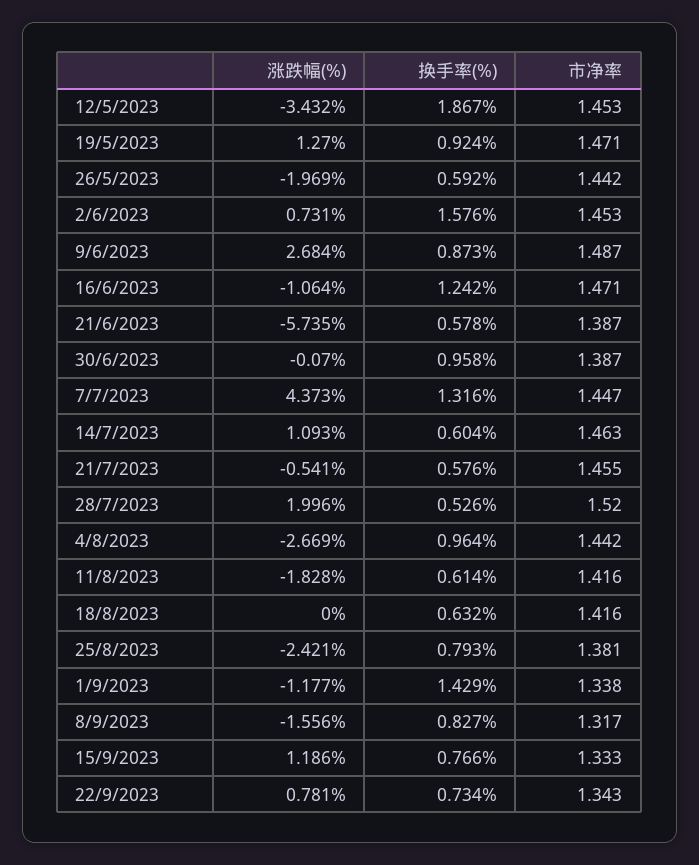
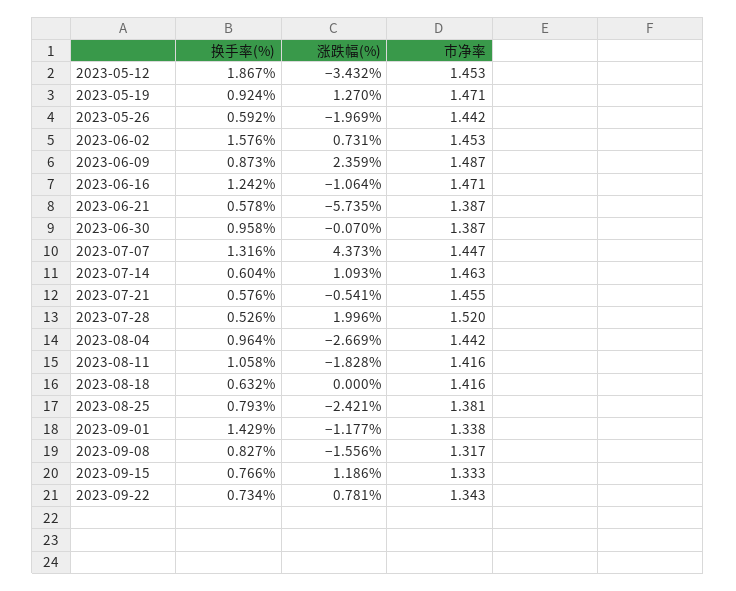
涨跌幅(%), 9/6/2023: 2.684 -> 2.359
换手率(%), 11/8/2023: 0.614 -> 1.058

